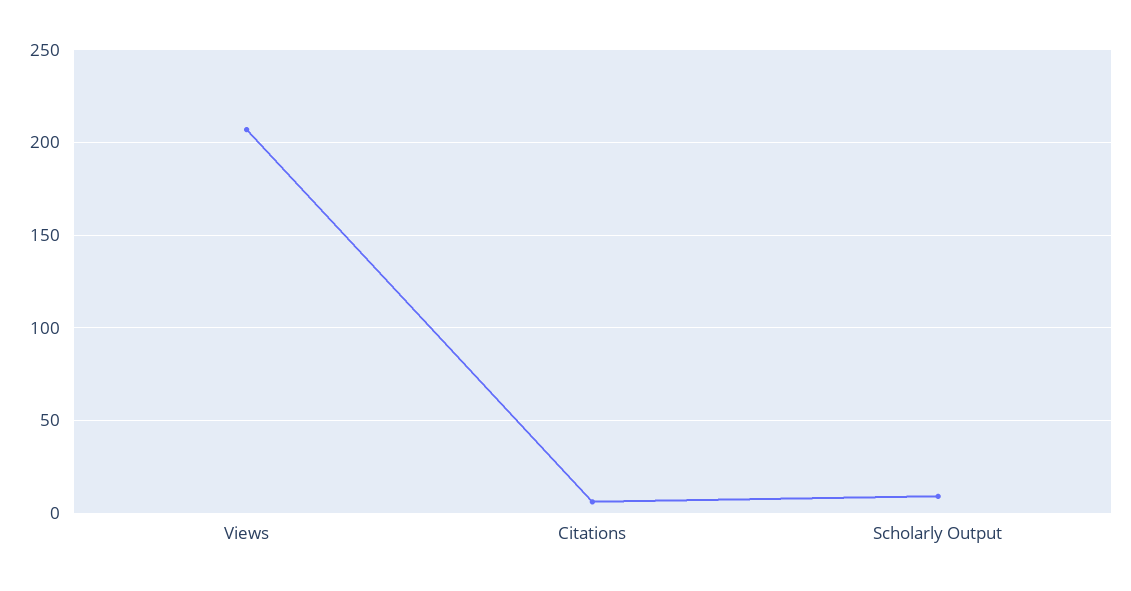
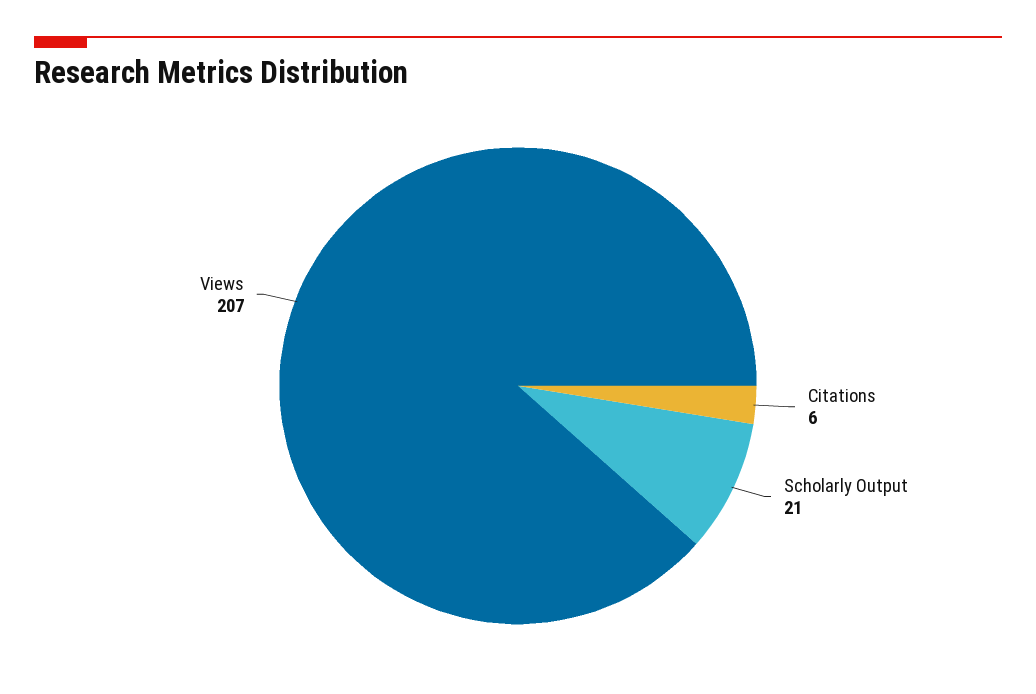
Scholarly Output: 10 -> 21

